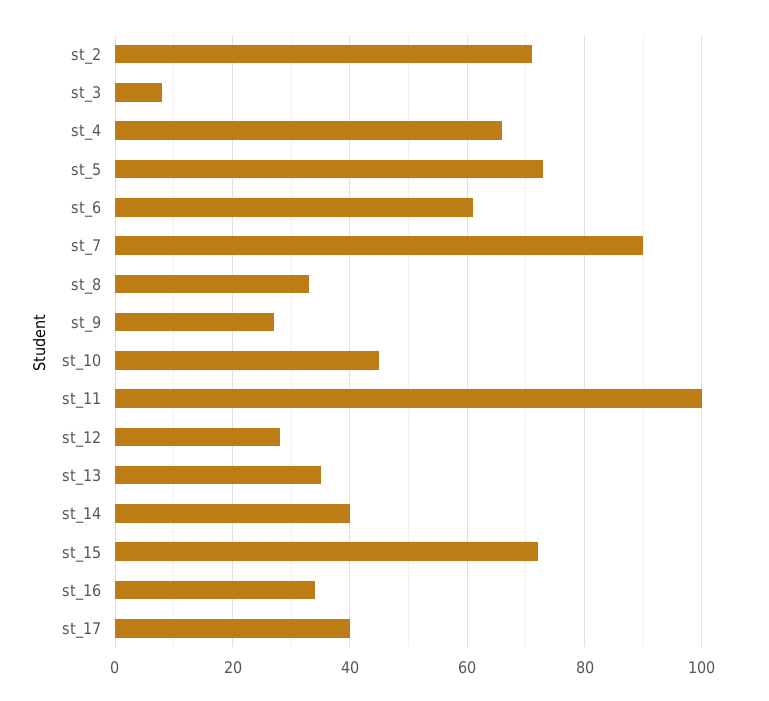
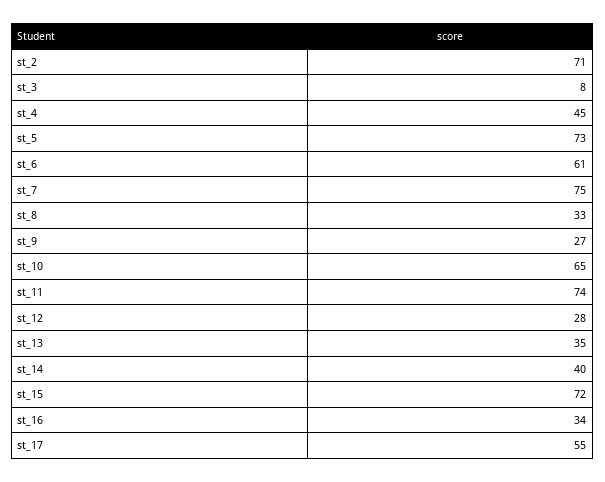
st_4: 65 -> 45
st_7: 90 -> 75
st_10: 45 -> 65
st_11: 100 -> 74
st_17: 40 -> 55

